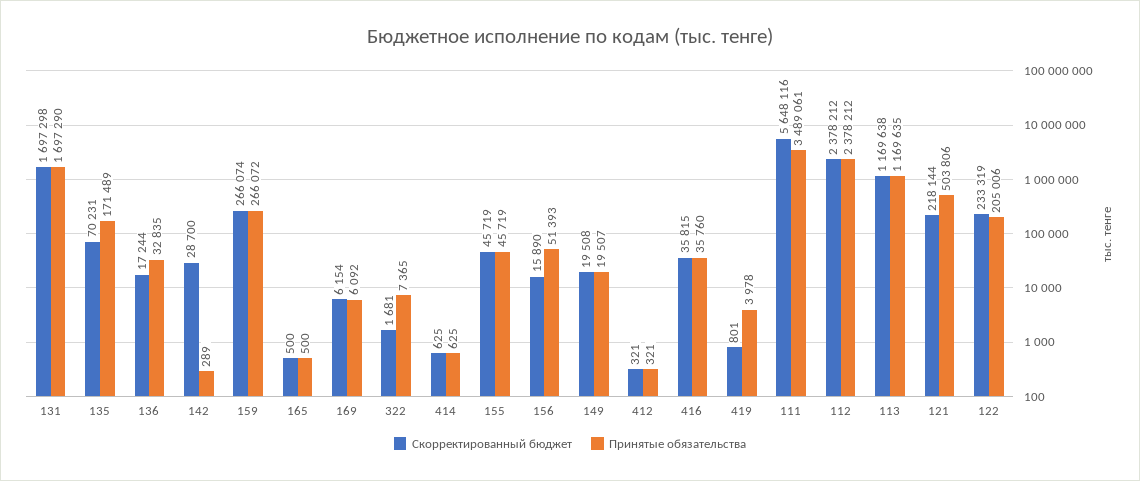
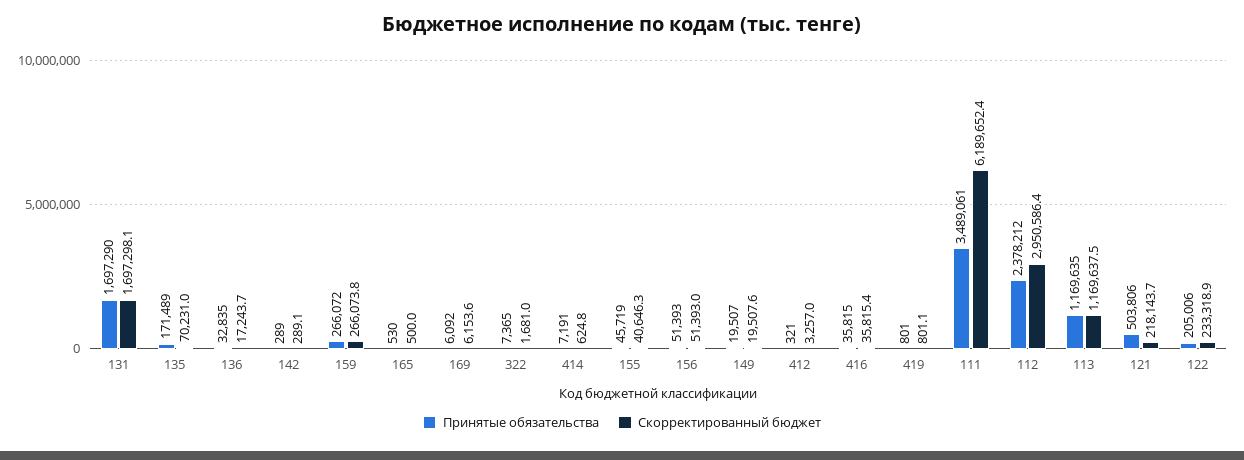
Скорректированный бюджет, 142: 28700 -> 289.1
Принятые обязательства, 165: 500 -> 530
Принятые обязательства, 414: 625 -> 7191
Скорректированный бюджет, 155: 45719 -> 40646.3
Скорректированный бюджет, 156: 15890 -> 51393
Скорректированный бюджет, 412: 321 -> 3257
Принятые обязательства, 416: 35760 -> 35815
Принятые обязательства, 419: 3978 -> 801
Скорректированный бюджет, 111: 5648116 -> 6189652.4
Скорректированный бюджет, 112: 2378212 -> 2950586.4

